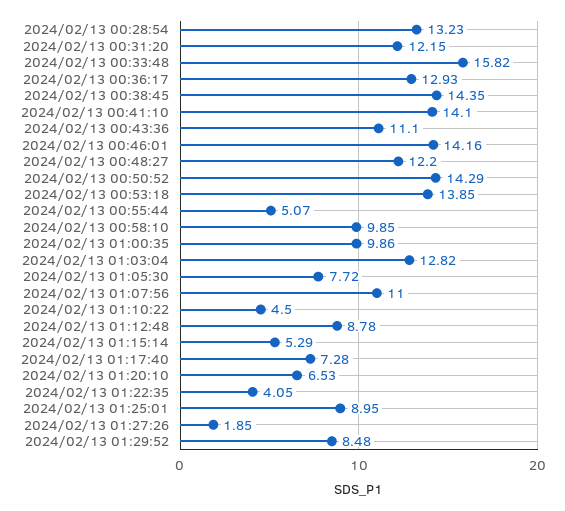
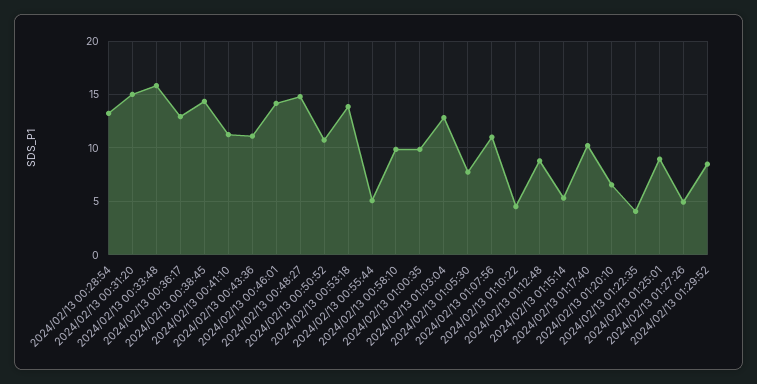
2024/02/13 00:31:20: 12.15 -> 15
2024/02/13 00:41:10: 14.1 -> 11
2024/02/13 00:48:27: 12.2 -> 15
2024/02/13 00:50:52: 14.29 -> 11
2024/02/13 01:17:40: 7.28 -> 10
2024/02/13 01:27:26: 1.85 -> 5

